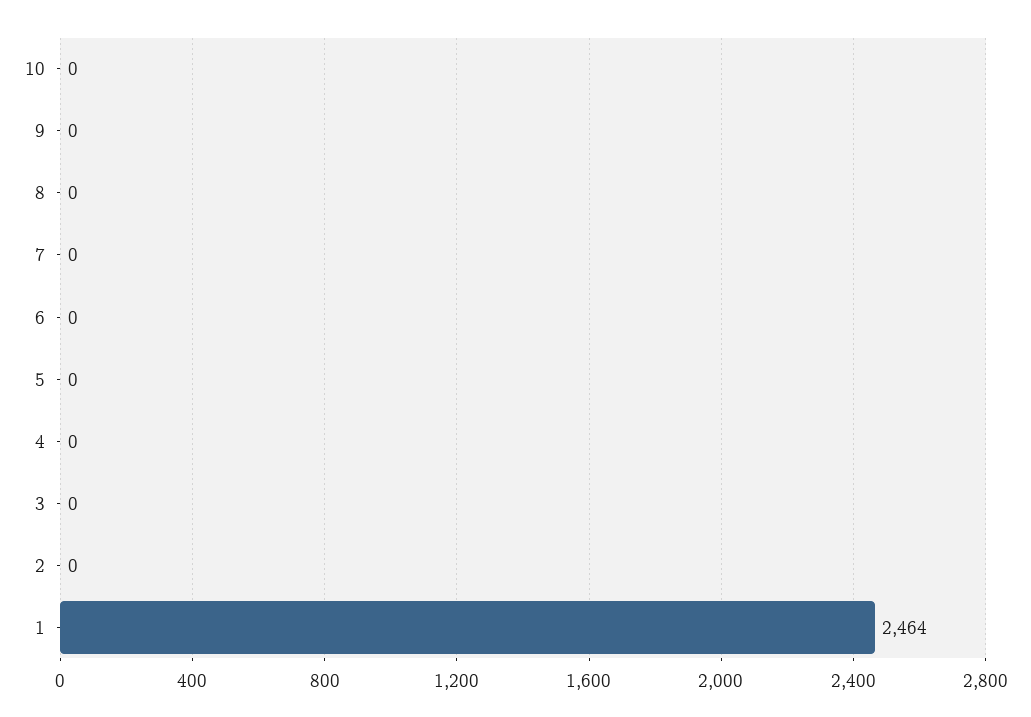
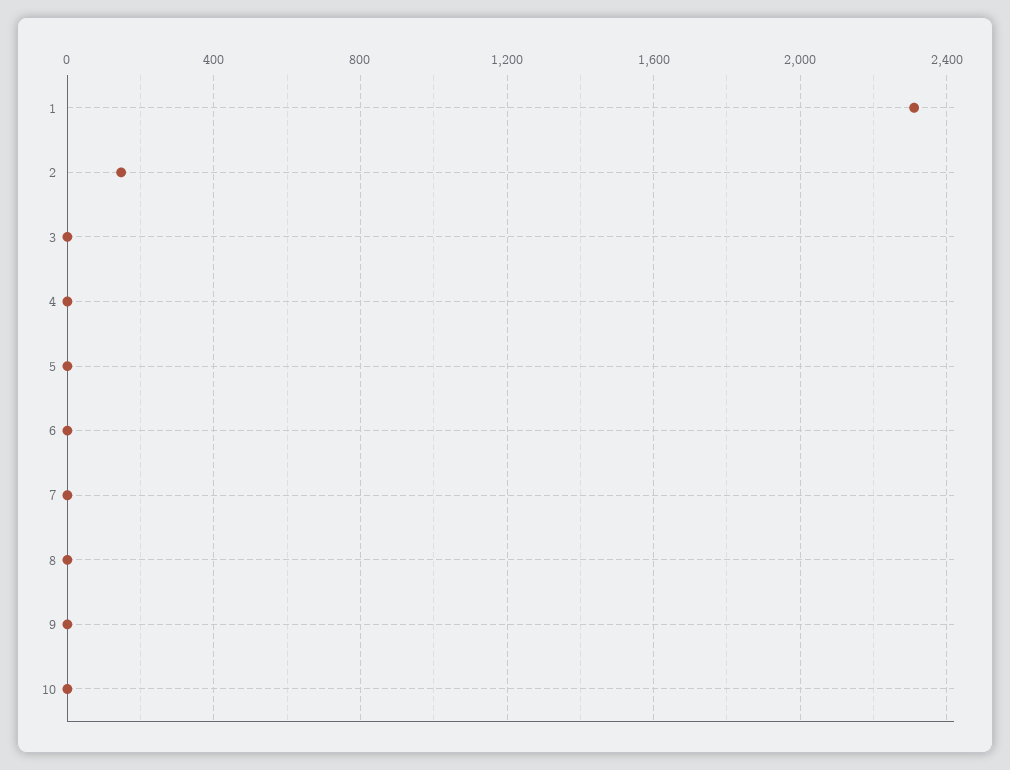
2: 0 -> 150
1: 2464 -> 2300

